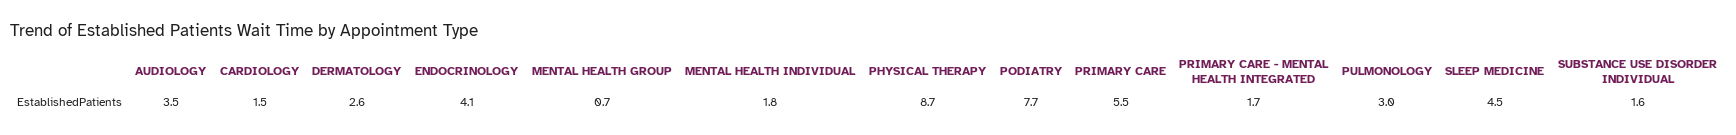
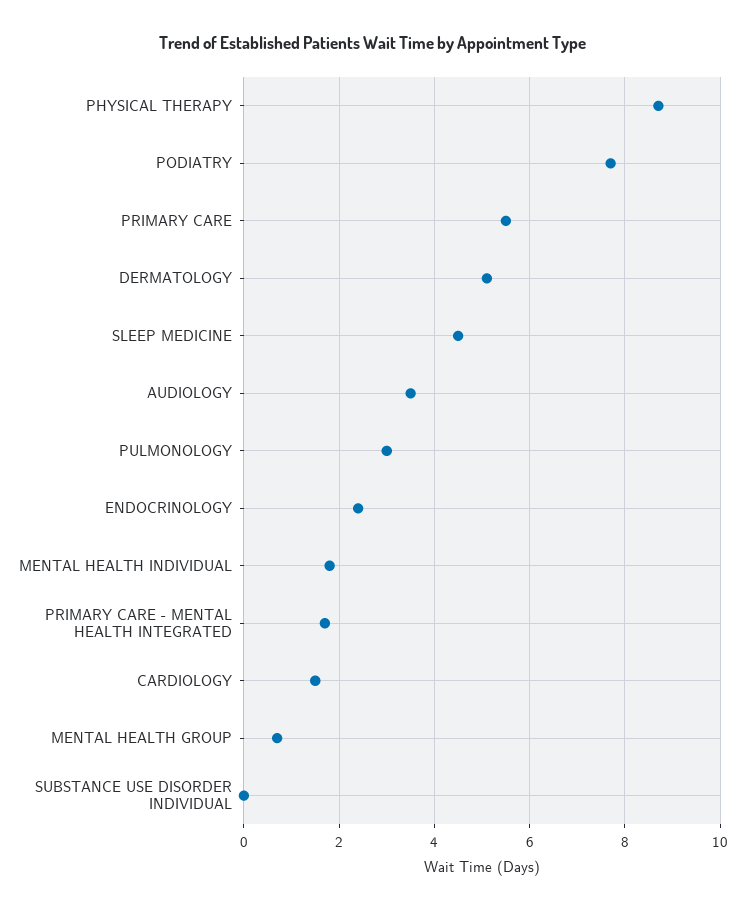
DERMATOLOGY: 2.6 -> 5
ENDOCRINOLOGY: 4.1 -> 2.5
SUBSTANCE USE DISORDER INDIVIDUAL: 1.6 -> 0

